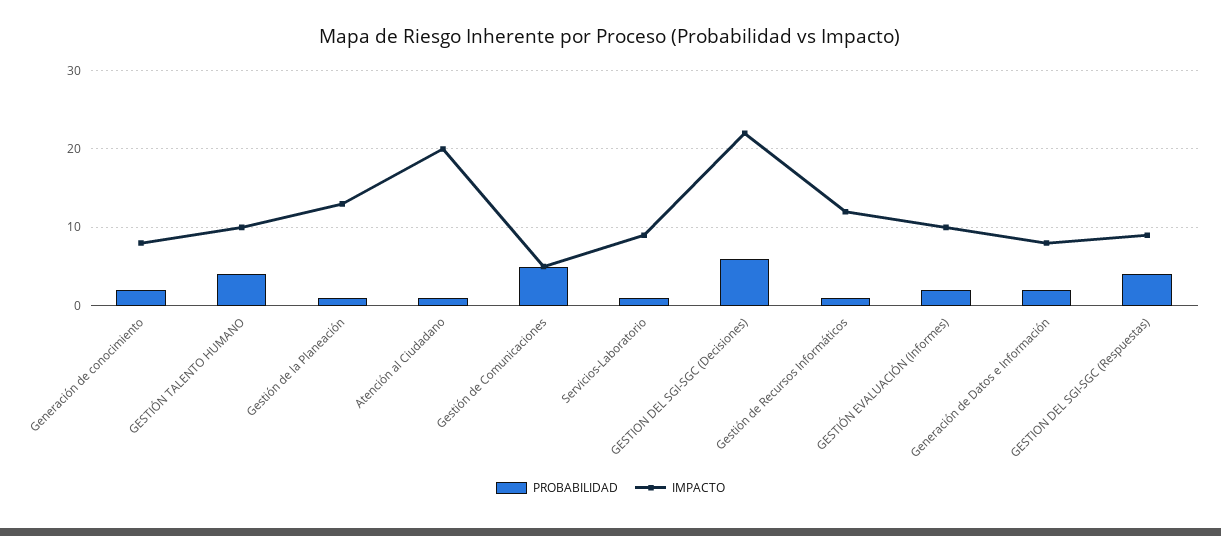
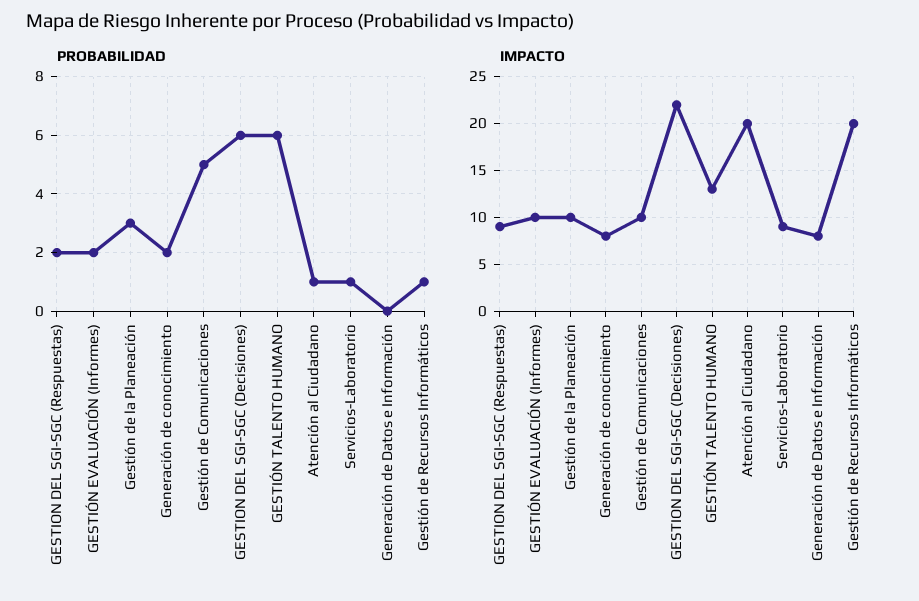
PROBABILIDAD, GESTIÓN TALENTO HUMANO: 4 -> 6
IMPACTO, GESTIÓN TALENTO HUMANO: 10 -> 13
PROBABILIDAD, Gestión de la Planeación: 1 -> 3
IMPACTO, Gestión de la Planeación: 13 -> 10
IMPACTO, Gestión de Comunicaciones: 5 -> 10
IMPACTO, Gestión de Recursos Informáticos: 12 -> 20
PROBABILIDAD, Generación de Datos e Información: 2 -> 0
PROBABILIDAD, GESTION DEL SGI-SGC (Respuestas): 4 -> 2

